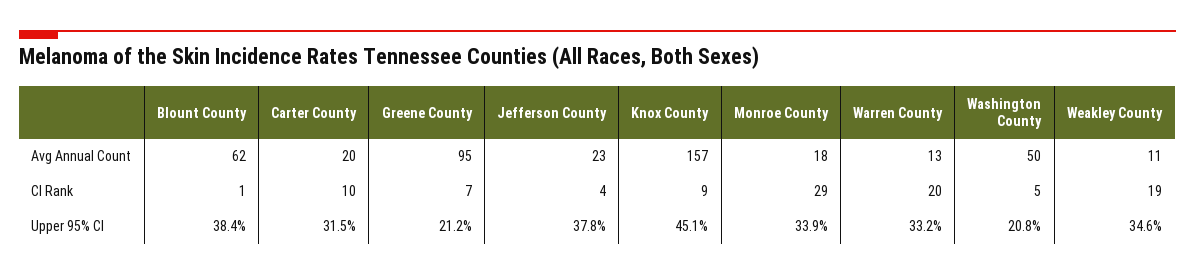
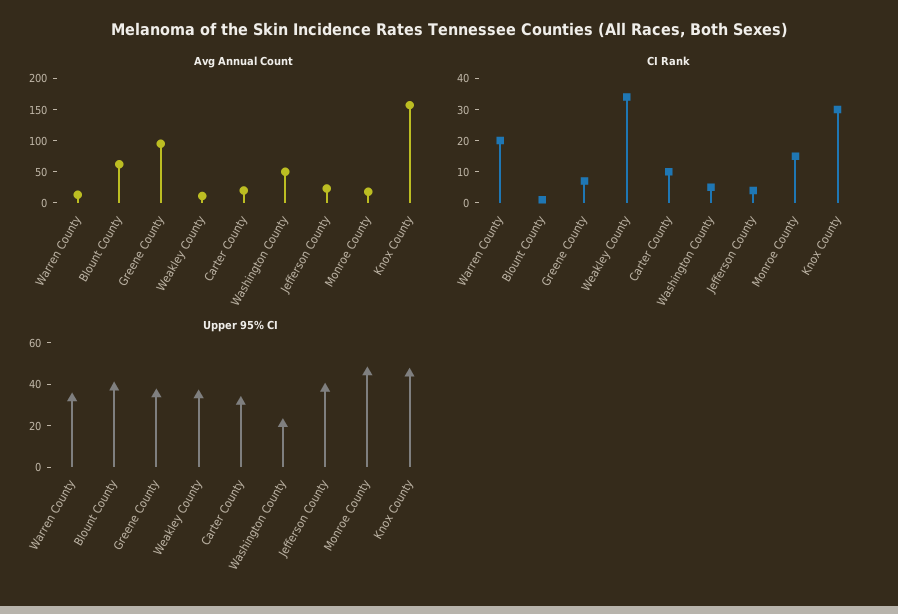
CI Rank, Knox County: 9 -> 30
CI Rank, Monroe County: 29 -> 15
CI Rank, Weakley County: 19 -> 35
Upper 95% CI, Greene County: 21.2 -> 35
Upper 95% CI, Monroe County: 33.9 -> 45

